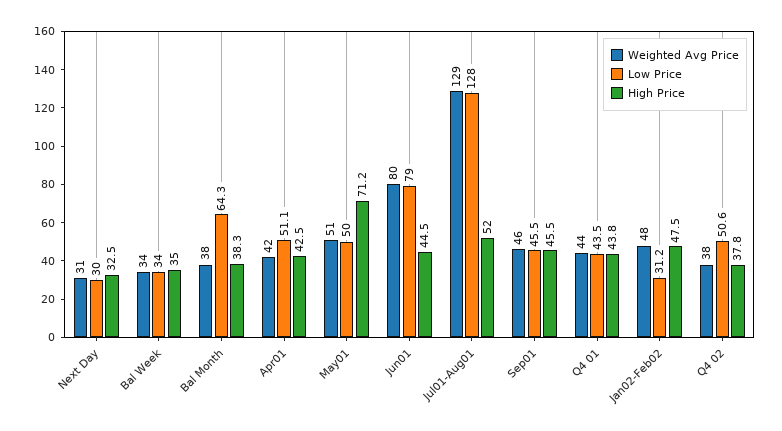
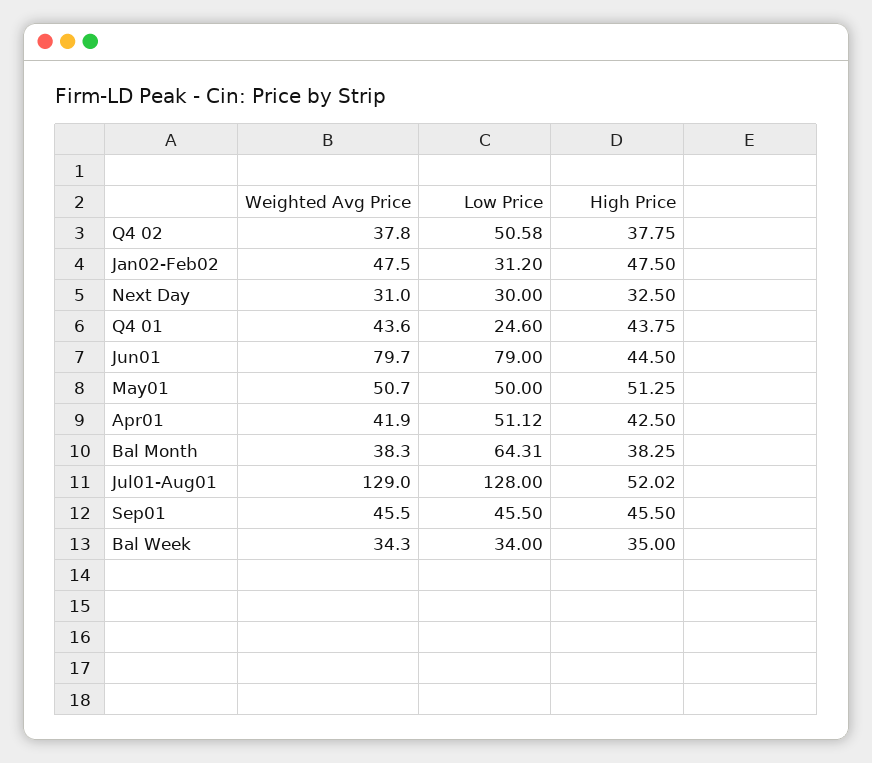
High Price, May01: 71.2 -> 51.25
Low Price, Q4 01: 43.5 -> 24.6

